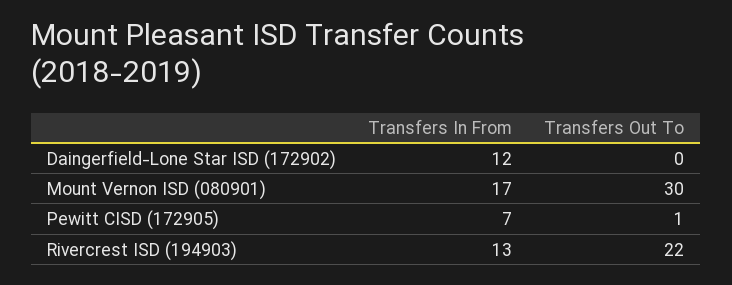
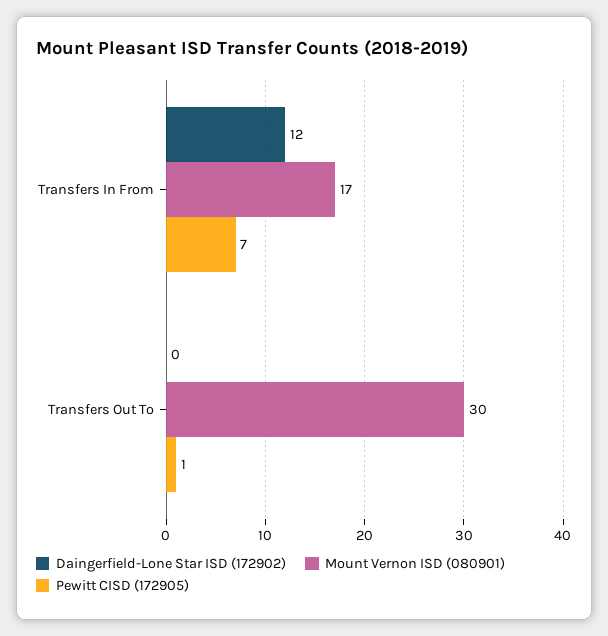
Rivercrest ISD (194903), Transfers In From: 13 -> none
Rivercrest ISD (194903), Transfers Out To: 22 -> none

